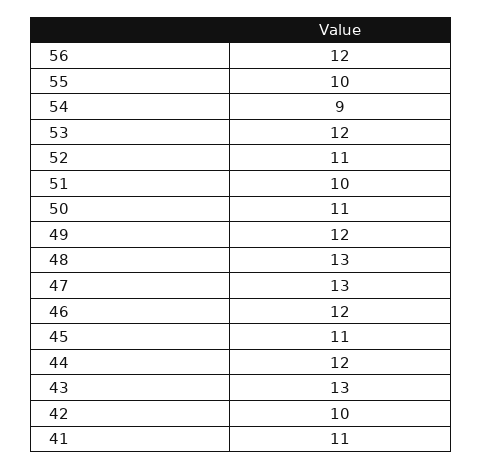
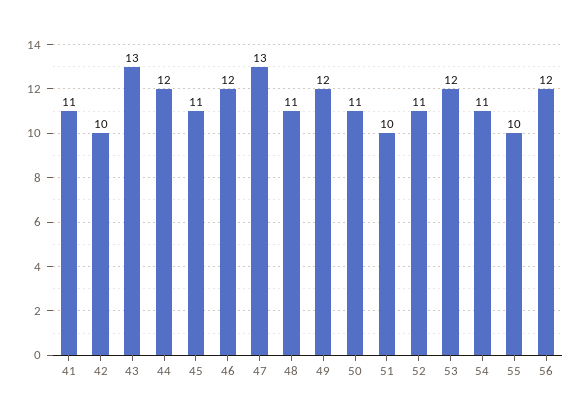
54: 9 -> 11
48: 13 -> 11

